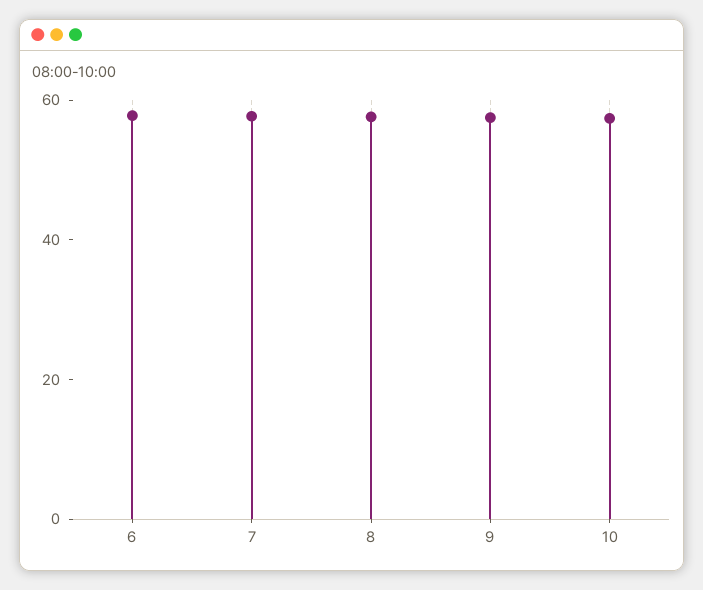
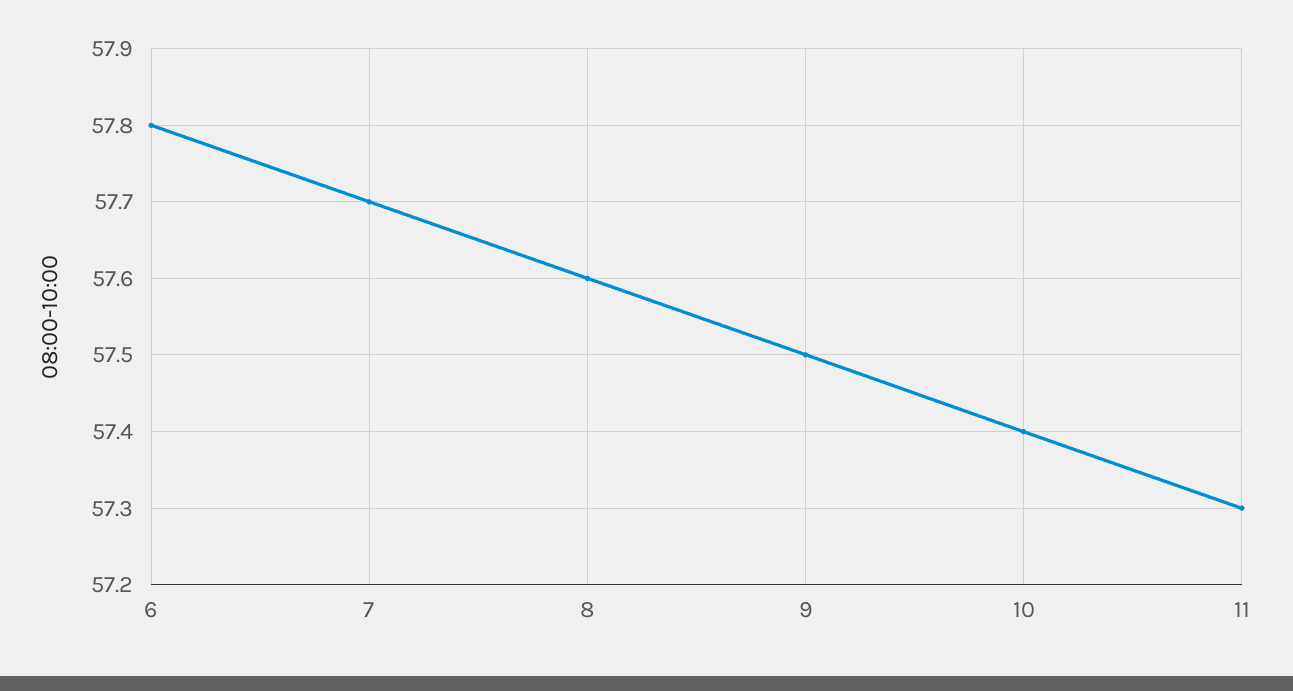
11: none -> 57.3

